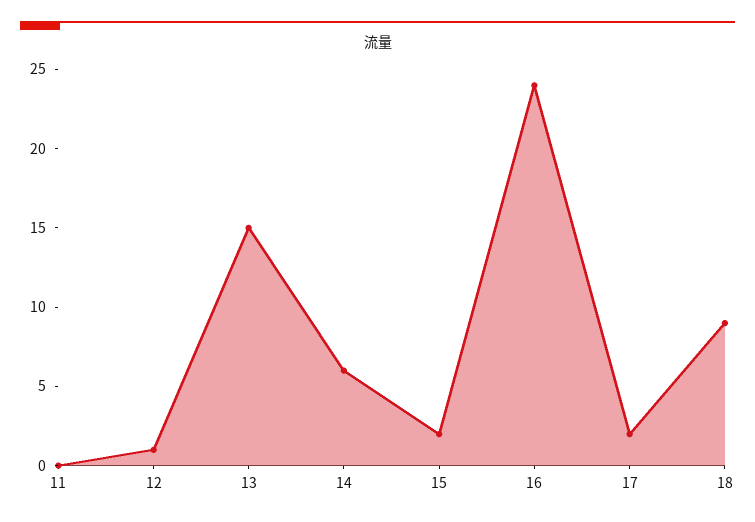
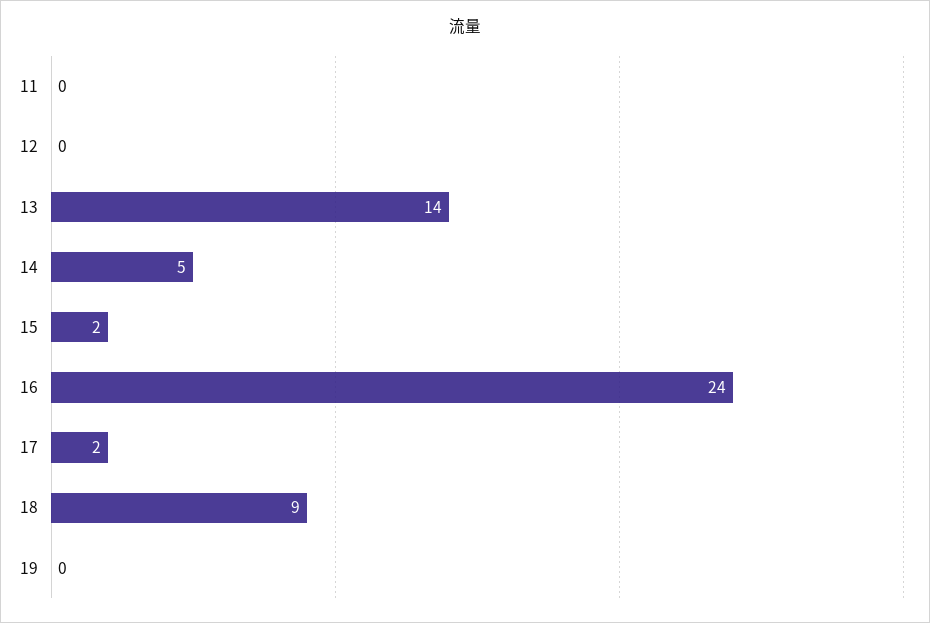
12: 1 -> 0
13: 15 -> 14
14: 6 -> 5
19: none -> 0

